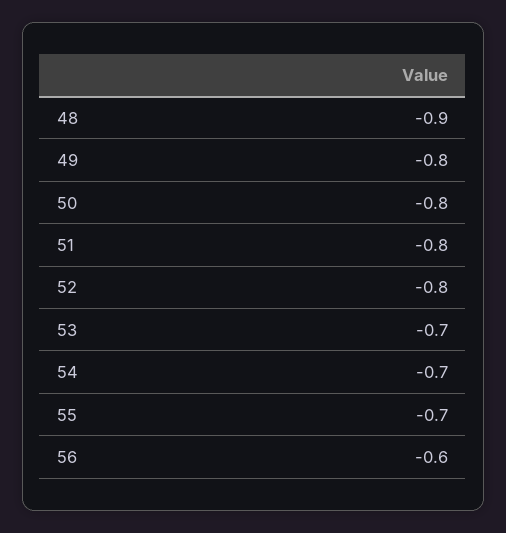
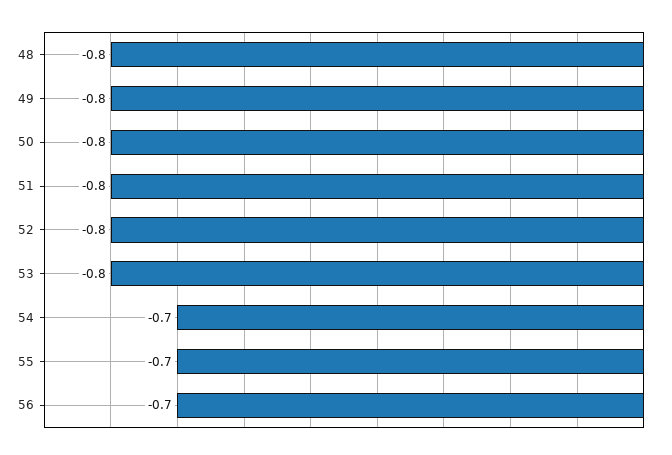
48: -0.9 -> -0.8
53: -0.7 -> -0.8
56: -0.6 -> -0.7

